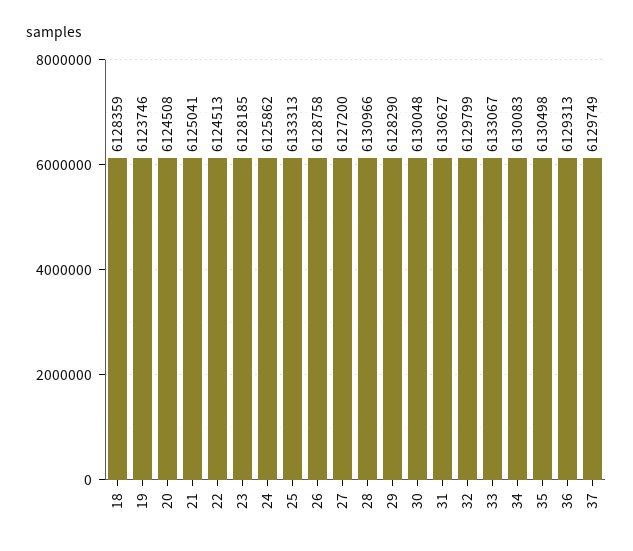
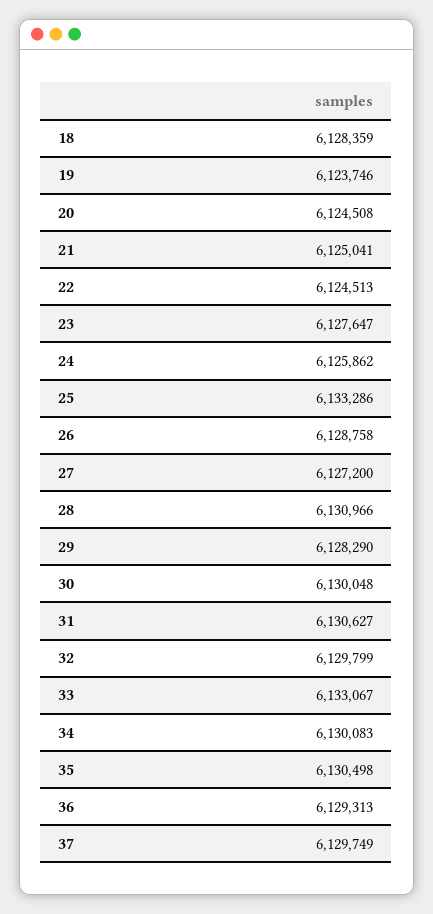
23: 6128185 -> 6127647
25: 6133313 -> 6133286

